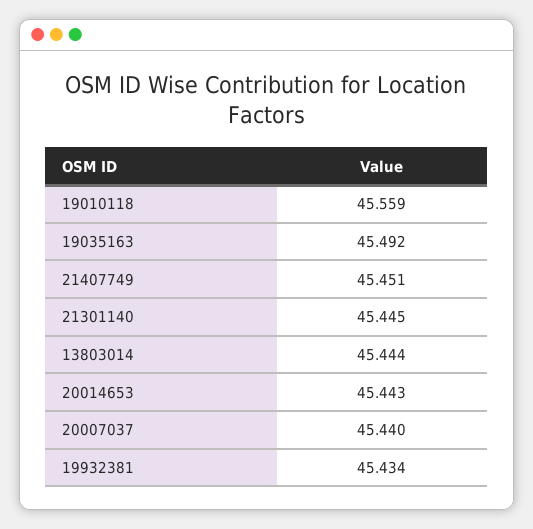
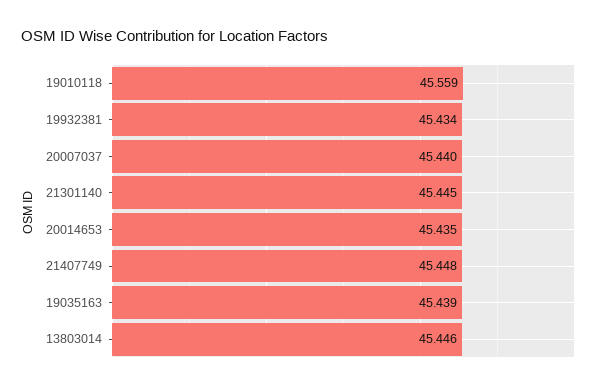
19035163: 45.492 -> 45.439
21407749: 45.451 -> 45.448
13803014: 45.444 -> 45.446
20014653: 45.443 -> 45.435

